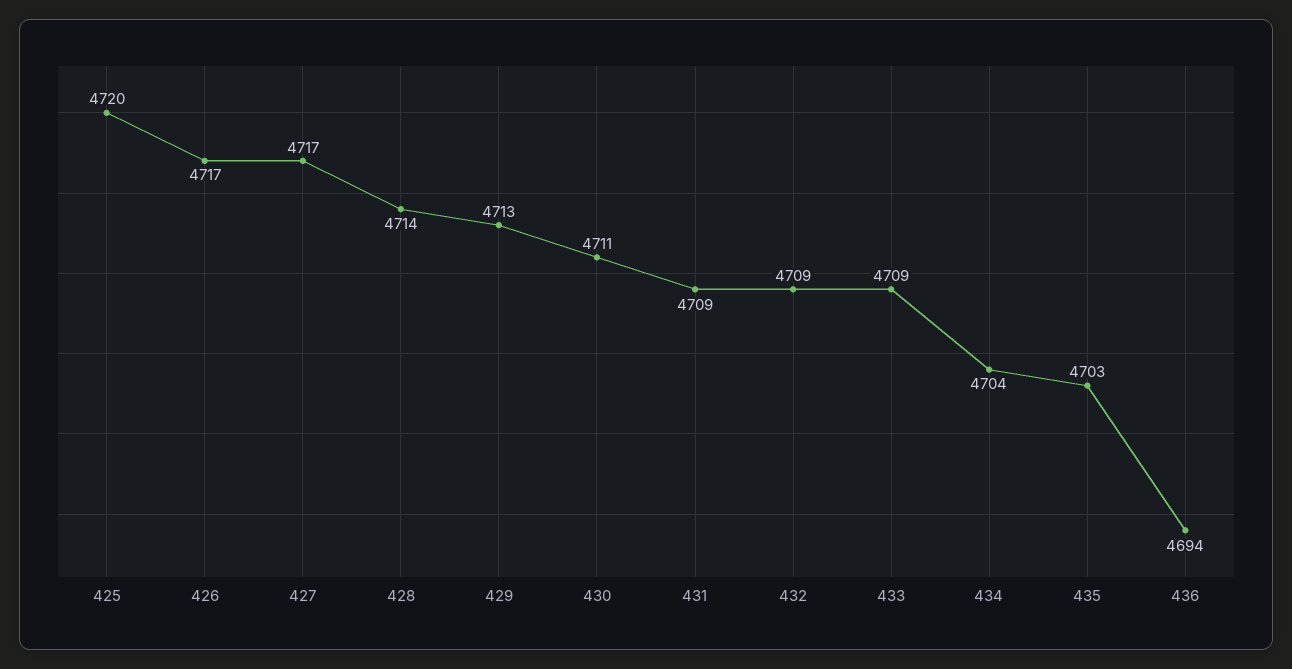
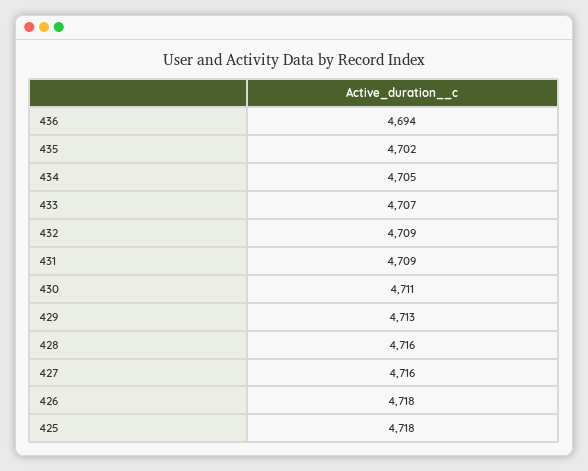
425: 4720 -> 4718
426: 4717 -> 4718
427: 4717 -> 4716
428: 4714 -> 4716
433: 4709 -> 4707
434: 4704 -> 4705
435: 4703 -> 4702

